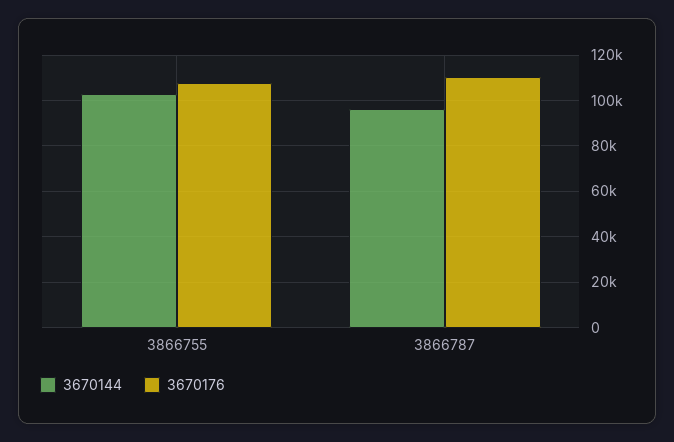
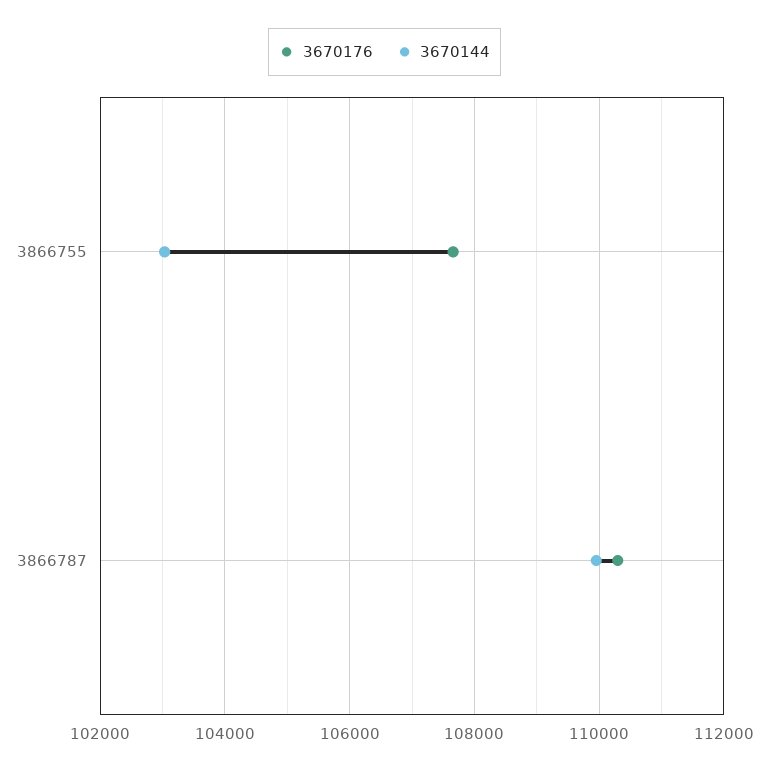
3670144, 3866787: 95000 -> 110000

